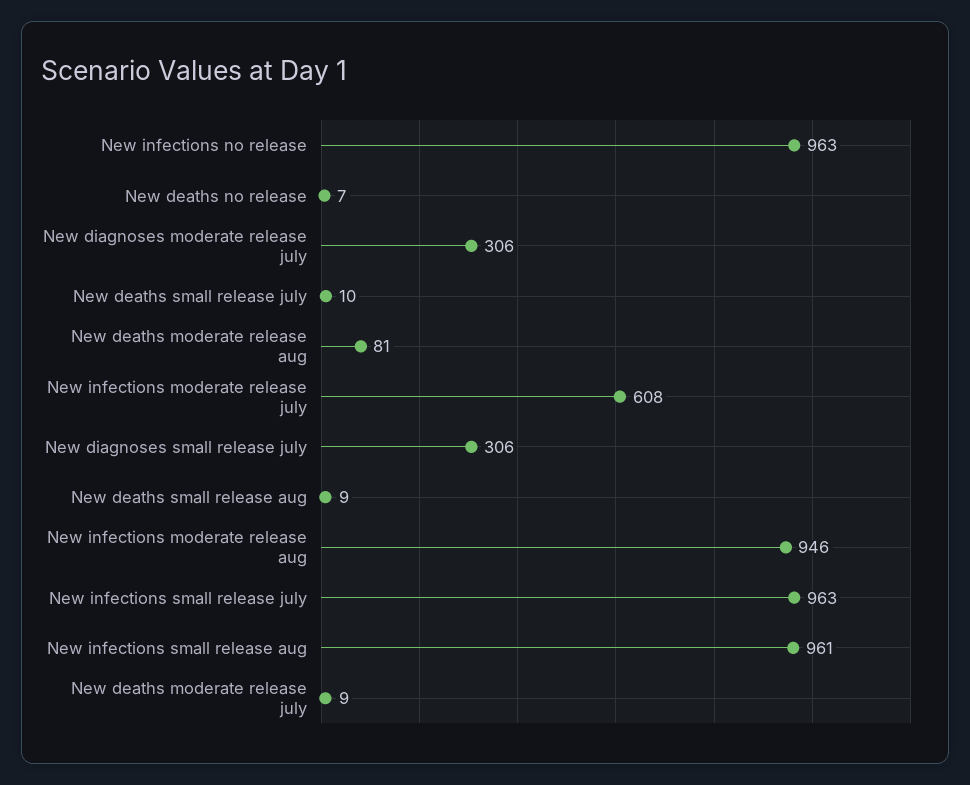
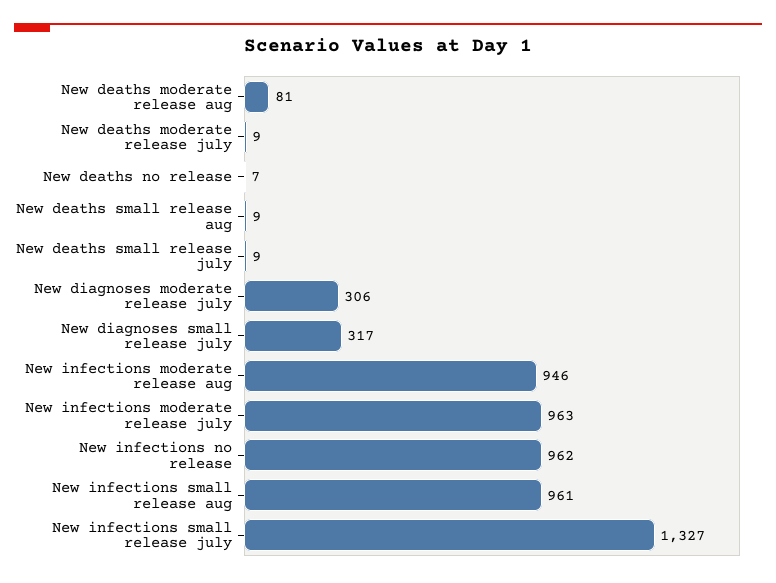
New infections no release: 963 -> 962
New deaths small release july: 10 -> 9
New infections moderate release july: 608 -> 963
New diagnoses small release july: 306 -> 317
New infections small release july: 963 -> 1327

